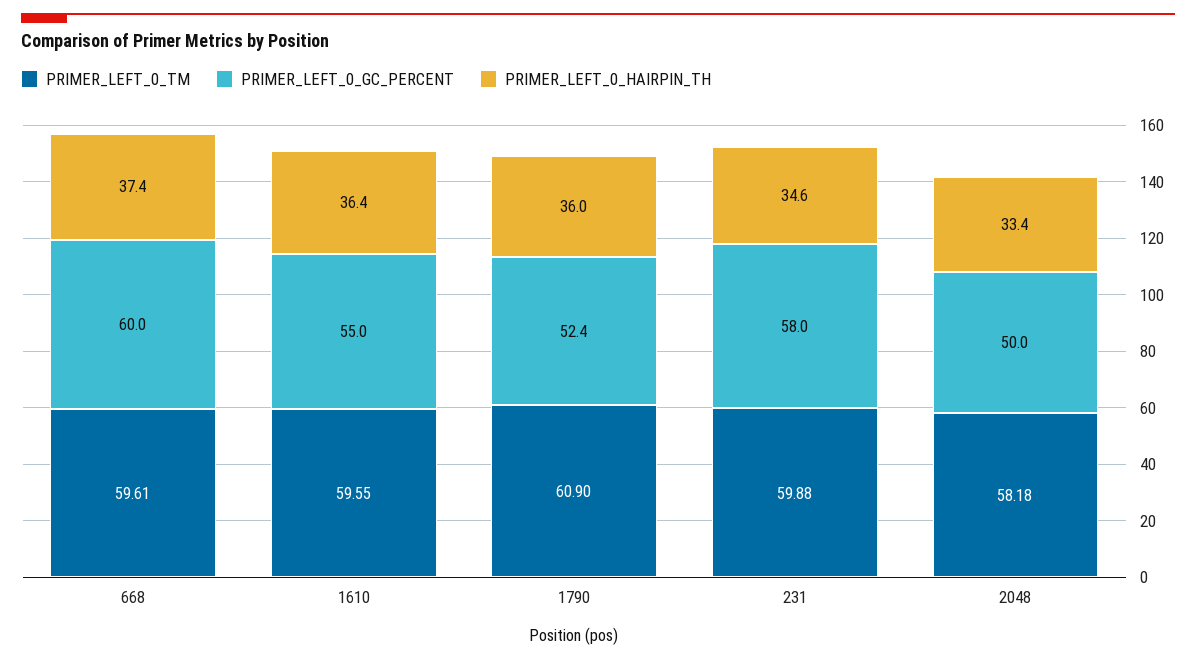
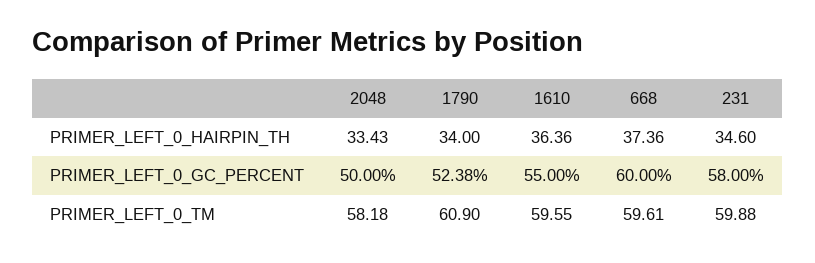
PRIMER_LEFT_0_HAIRPIN_TH, 1790: 36 -> 34

